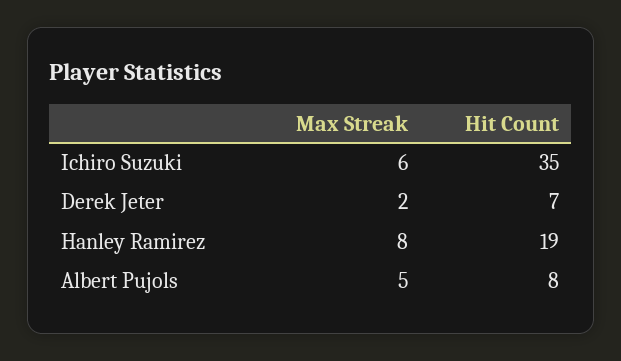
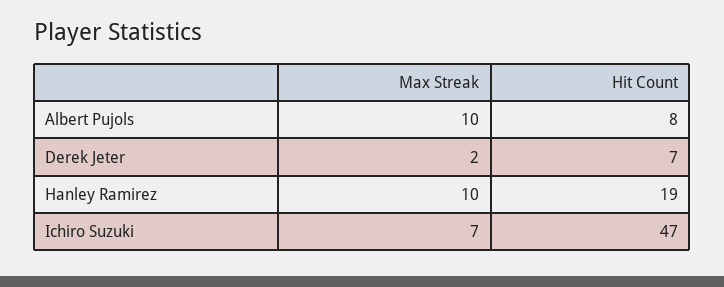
Max Streak, Ichiro Suzuki: 6 -> 7
Hit Count, Ichiro Suzuki: 35 -> 47
Max Streak, Hanley Ramirez: 8 -> 10
Max Streak, Albert Pujols: 5 -> 10

